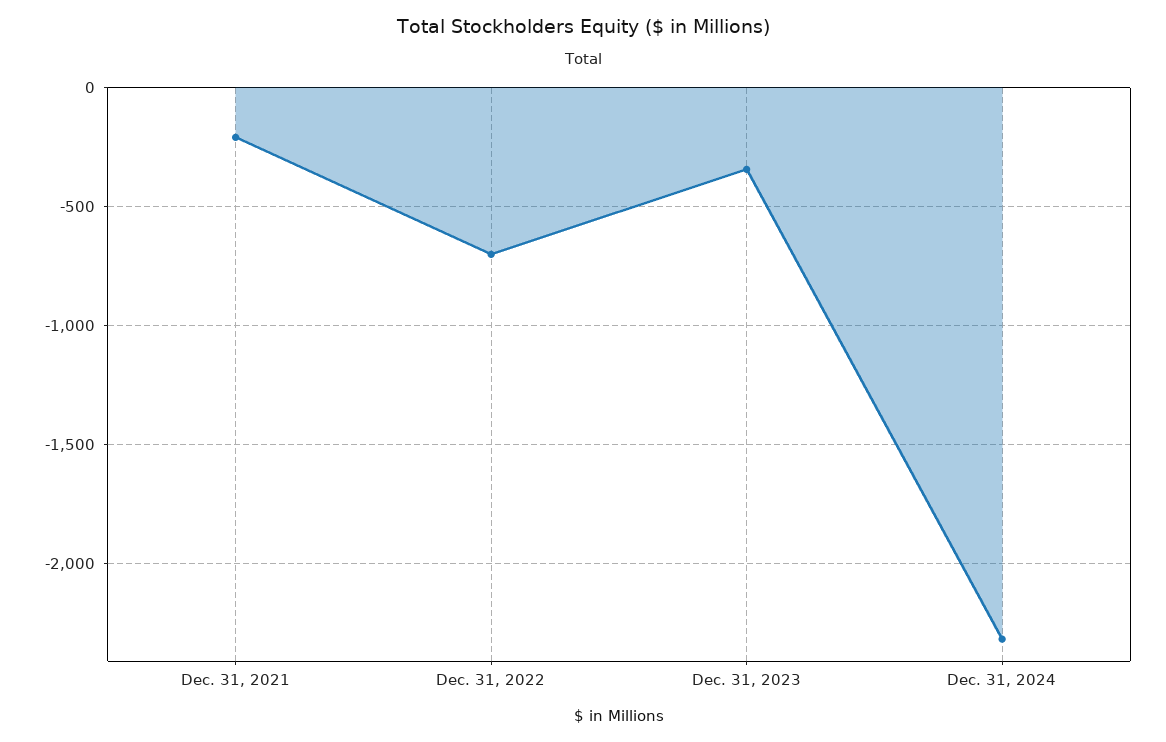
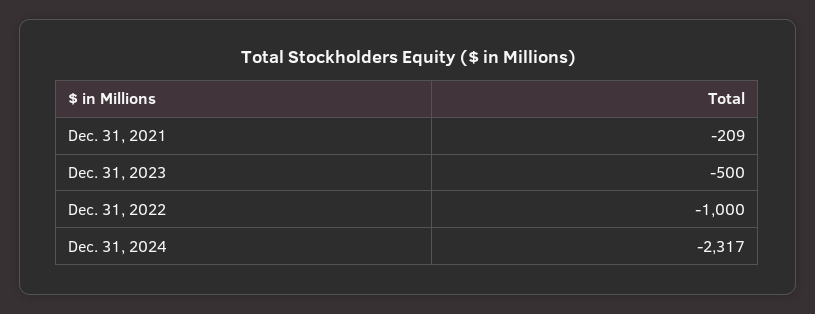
Dec. 31, 2022: -700 -> -1000
Dec. 31, 2023: -350 -> -500

